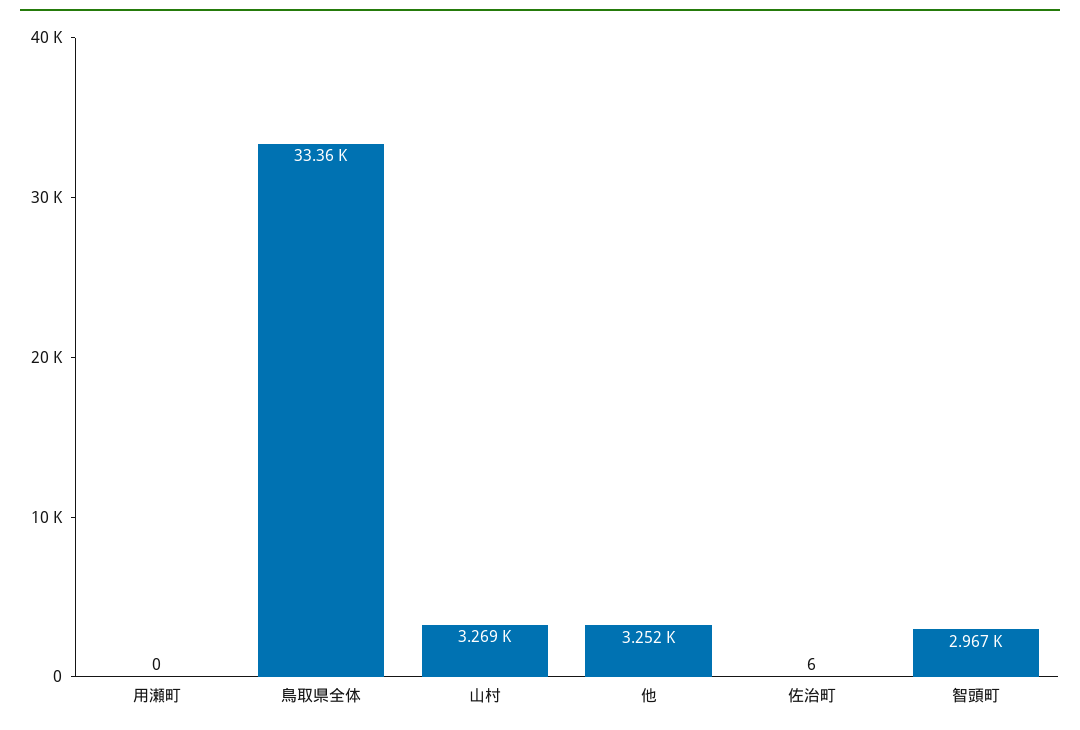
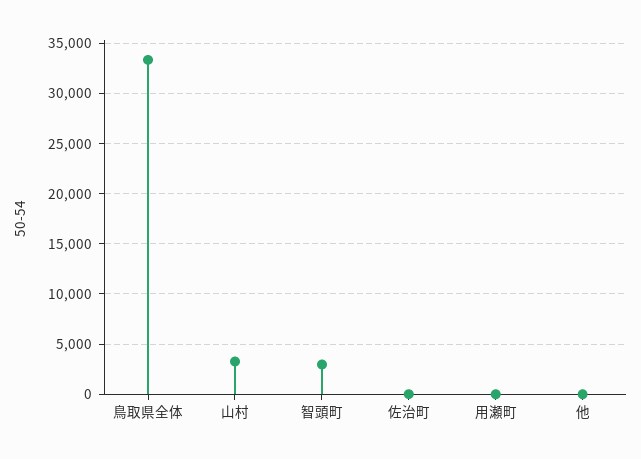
他: 3252 -> 0

